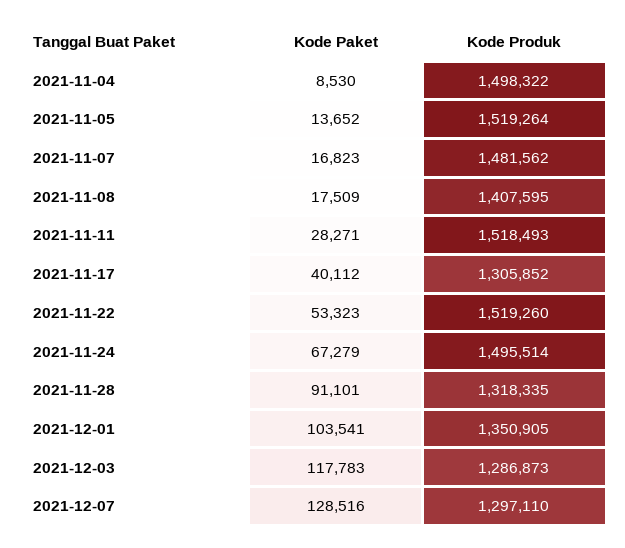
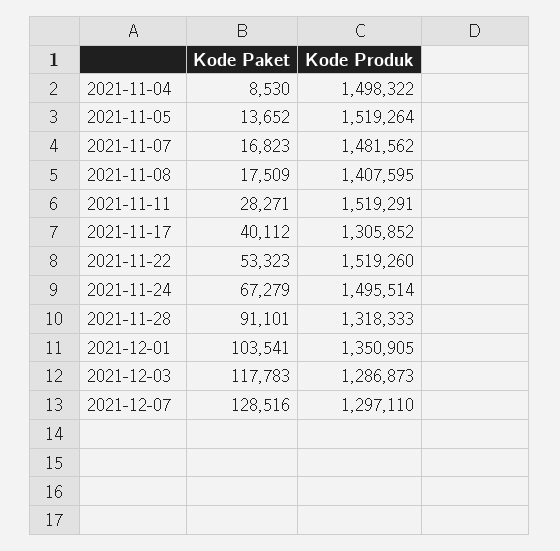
Kode Produk, 2021-11-11: 1518493 -> 1519291
Kode Produk, 2021-11-28: 1318335 -> 1318333

